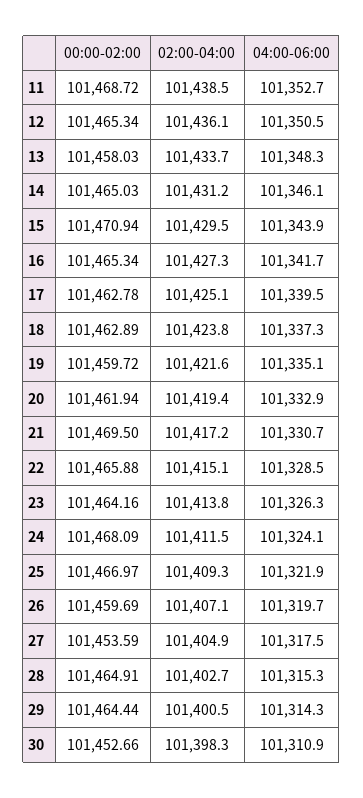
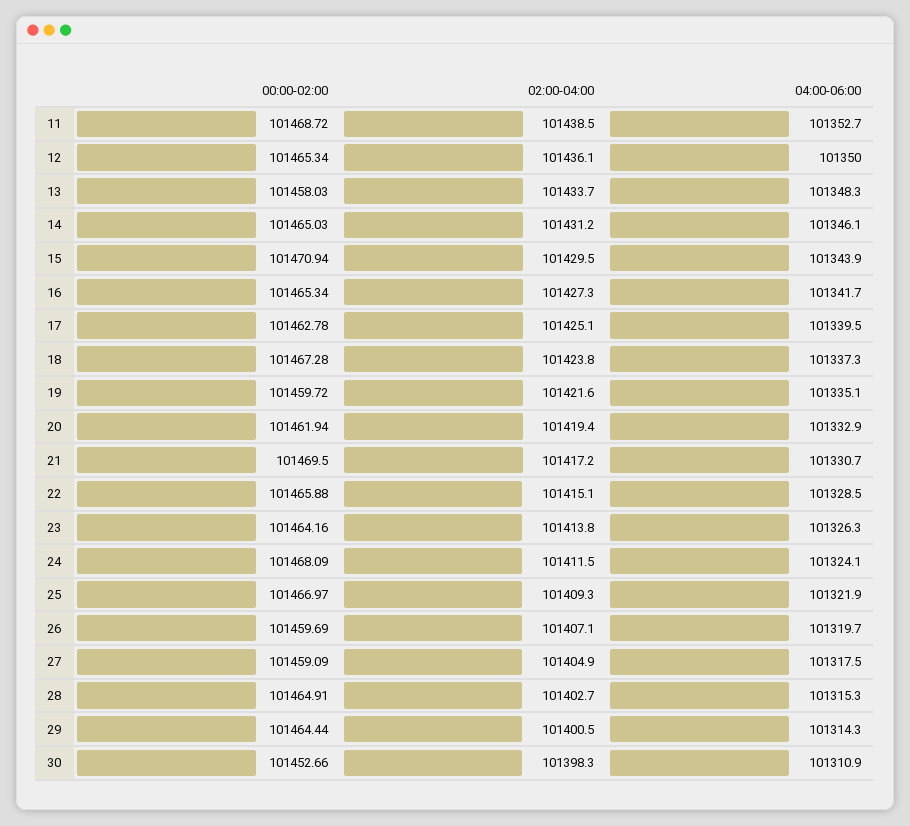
04:00-06:00, 12: 101350.5 -> 101350
00:00-02:00, 18: 101462.89 -> 101467.28
00:00-02:00, 27: 101453.59 -> 101459.09

